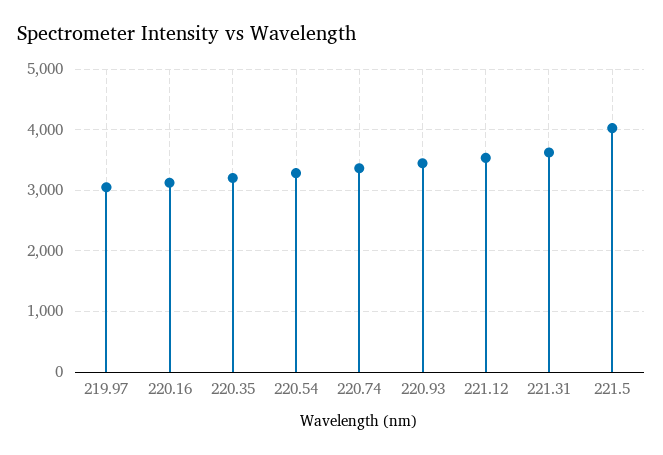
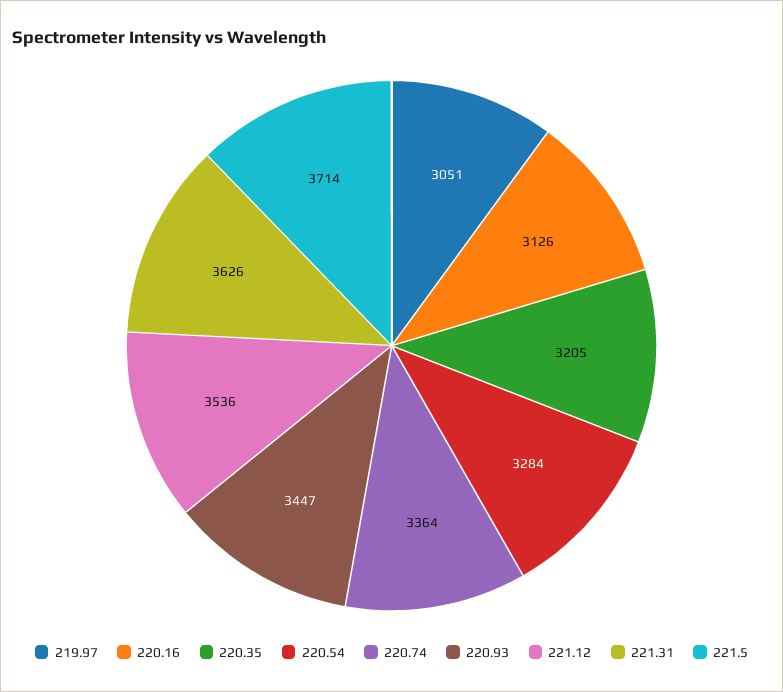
221.5: 4000 -> 3714

